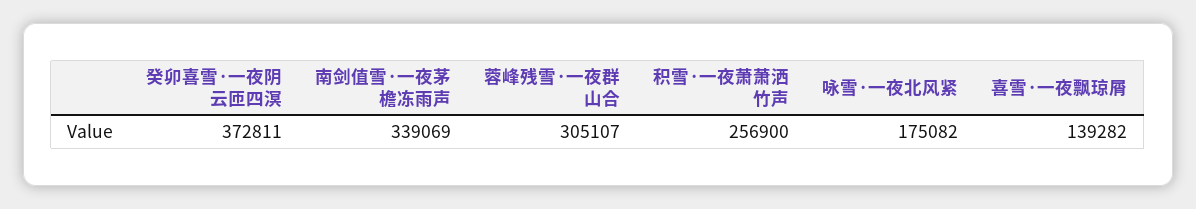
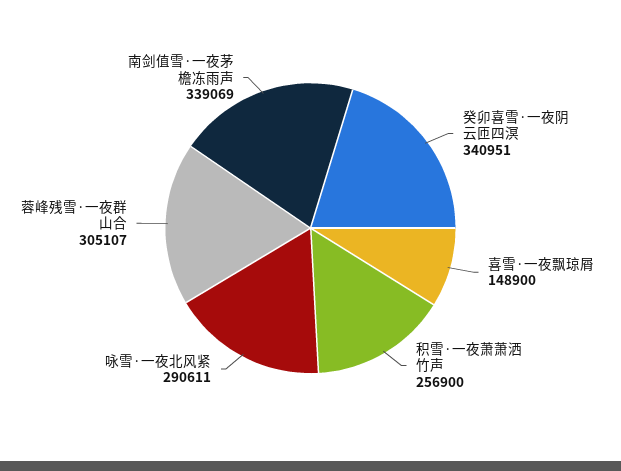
癸卯喜雪·一夜阴云匝四溟: 372811 -> 340951
咏雪·一夜北风紧: 175082 -> 290611
喜雪·一夜飘琼屑: 139282 -> 148900

